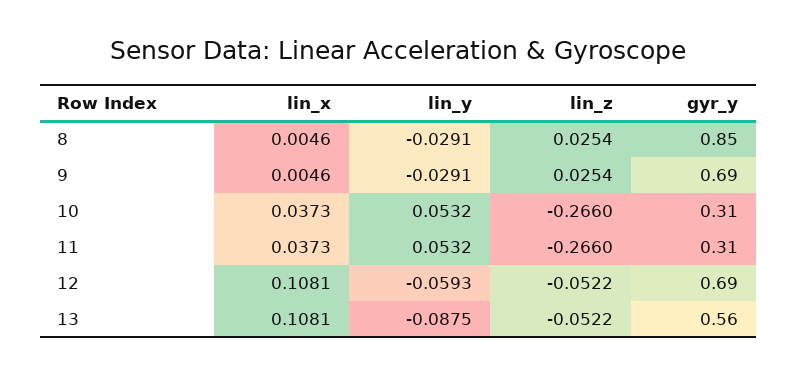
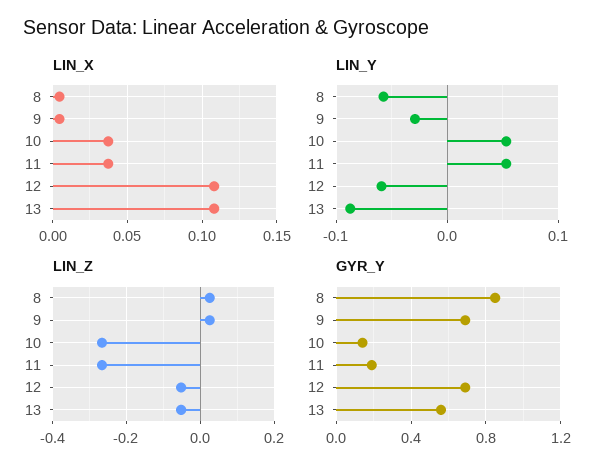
lin_y, 8: -0.0291 -> -0.06
gyr_y, 10: 0.31 -> 0.15
gyr_y, 11: 0.31 -> 0.2

